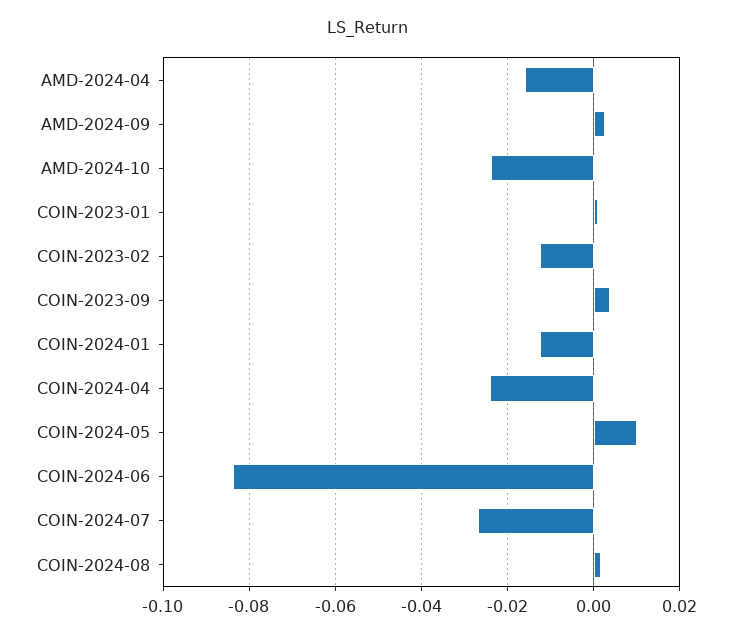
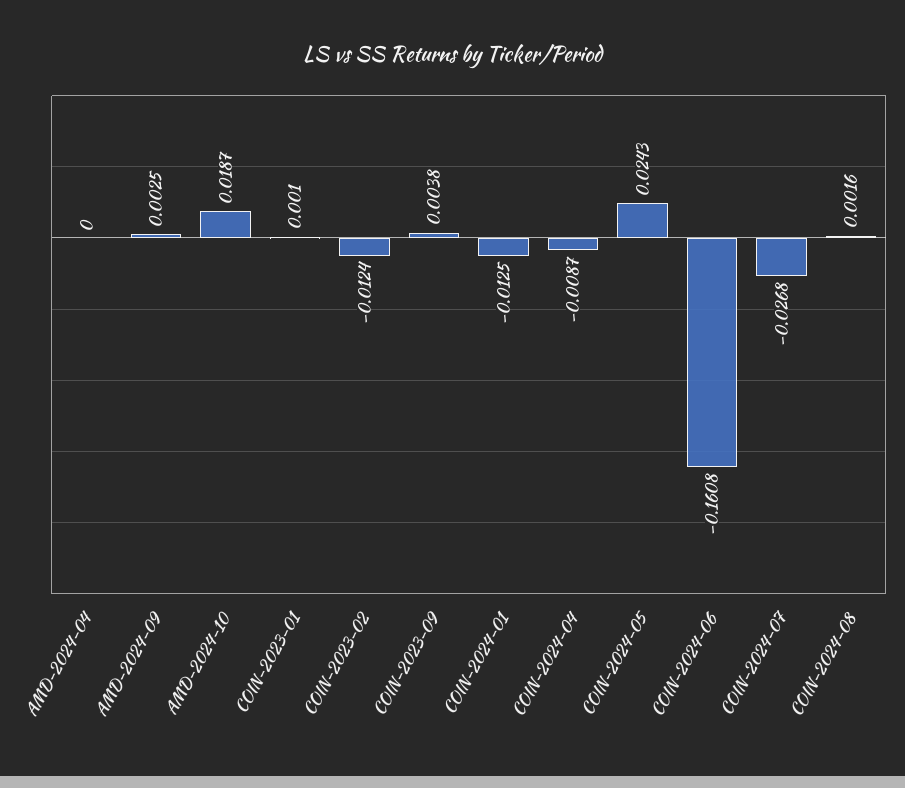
AMD-2024-04: -0.016 -> 0
AMD-2024-10: -0.024 -> 0.0187
COIN-2024-04: -0.024 -> -0.0087
COIN-2024-05: 0.01 -> 0.0243
COIN-2024-06: -0.084 -> -0.1608

